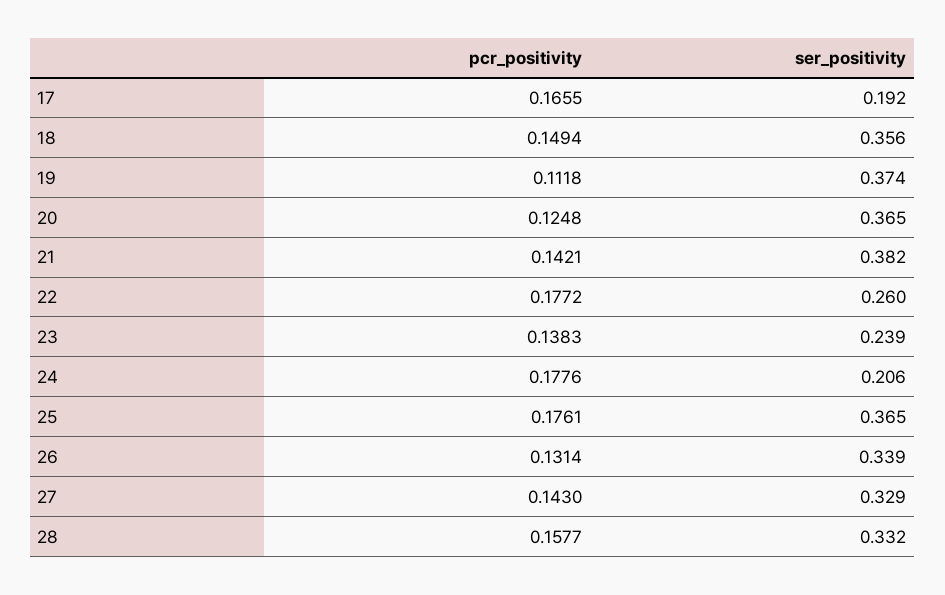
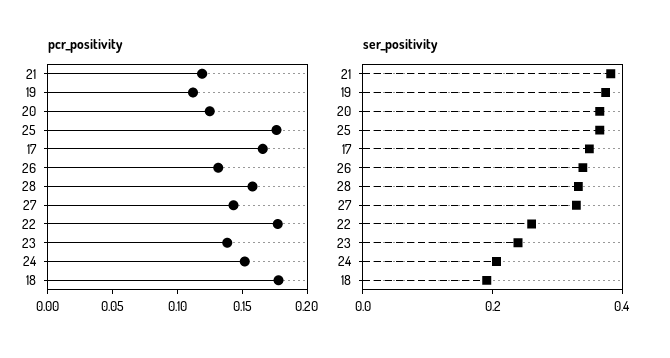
ser_positivity, 17: 0.192 -> 0.35
pcr_positivity, 18: 0.1494 -> 0.18
ser_positivity, 18: 0.356 -> 0.2
pcr_positivity, 21: 0.1421 -> 0.12
pcr_positivity, 24: 0.1776 -> 0.15

